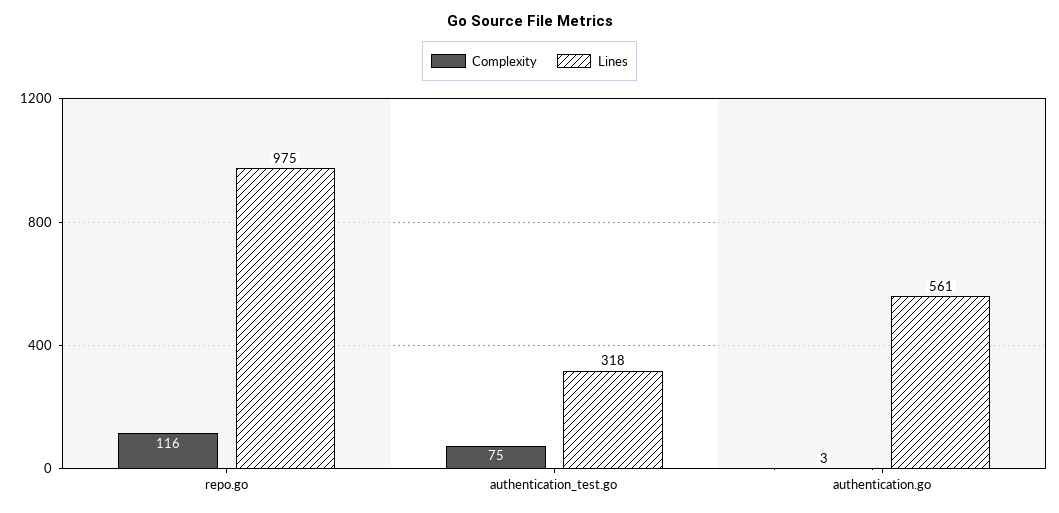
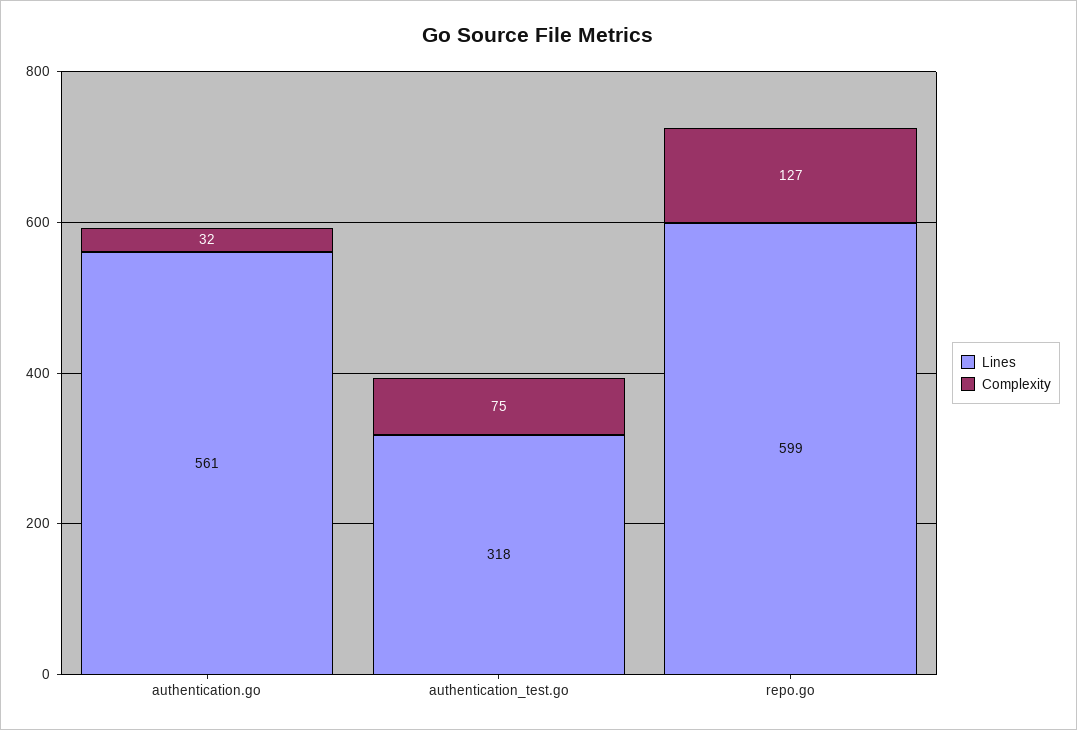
Complexity, repo.go: 116 -> 127
Lines, repo.go: 975 -> 599
Complexity, authentication.go: 3 -> 32

